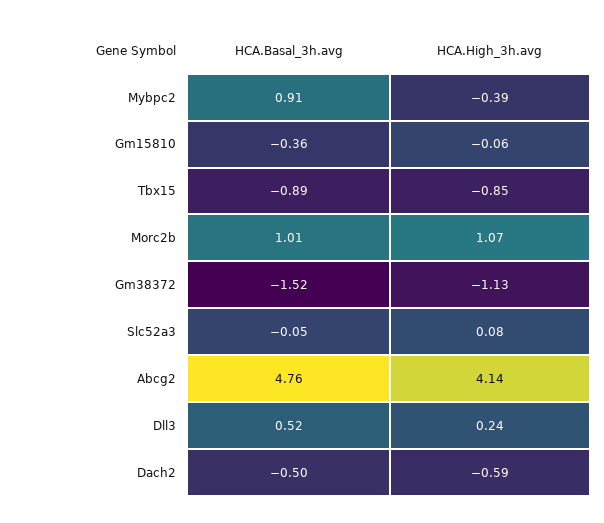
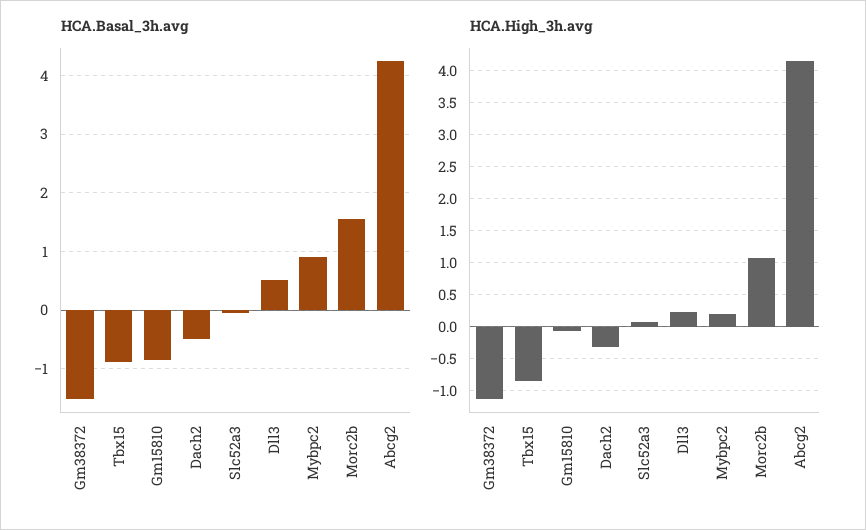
HCA.High_3h.avg, Mybpc2: -0.39 -> 0.2
HCA.Basal_3h.avg, Gm15810: -0.36 -> -0.8
HCA.Basal_3h.avg, Morc2b: 1.01 -> 1.6
HCA.Basal_3h.avg, Abcg2: 4.76 -> 4.2
HCA.High_3h.avg, Dach2: -0.59 -> -0.3

